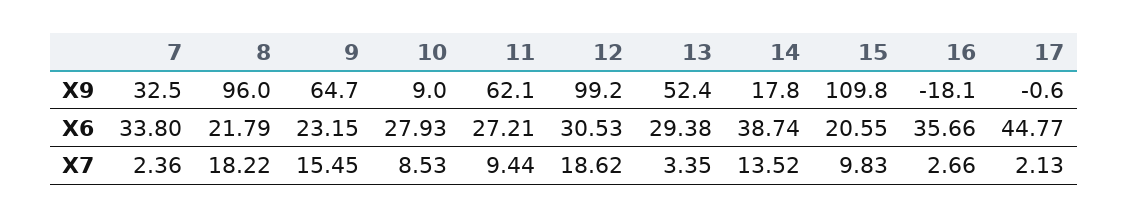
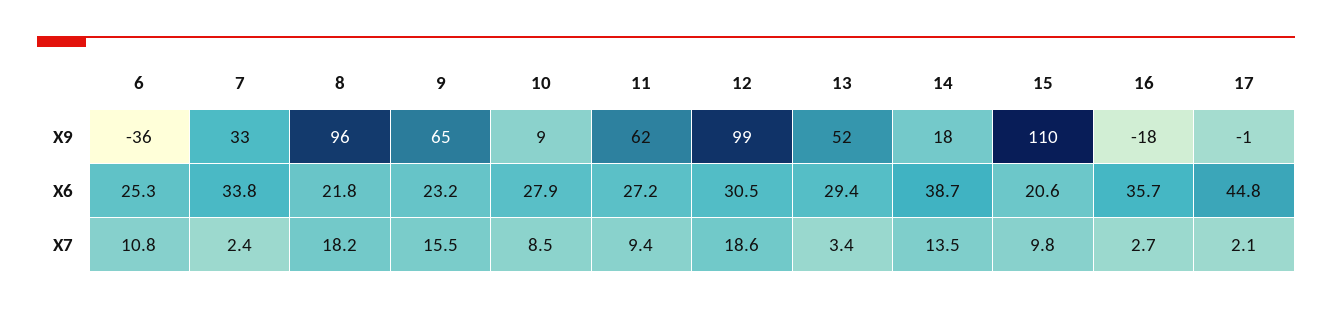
6, X9: none -> -36
6, X6: none -> 25.3
6, X7: none -> 10.8

